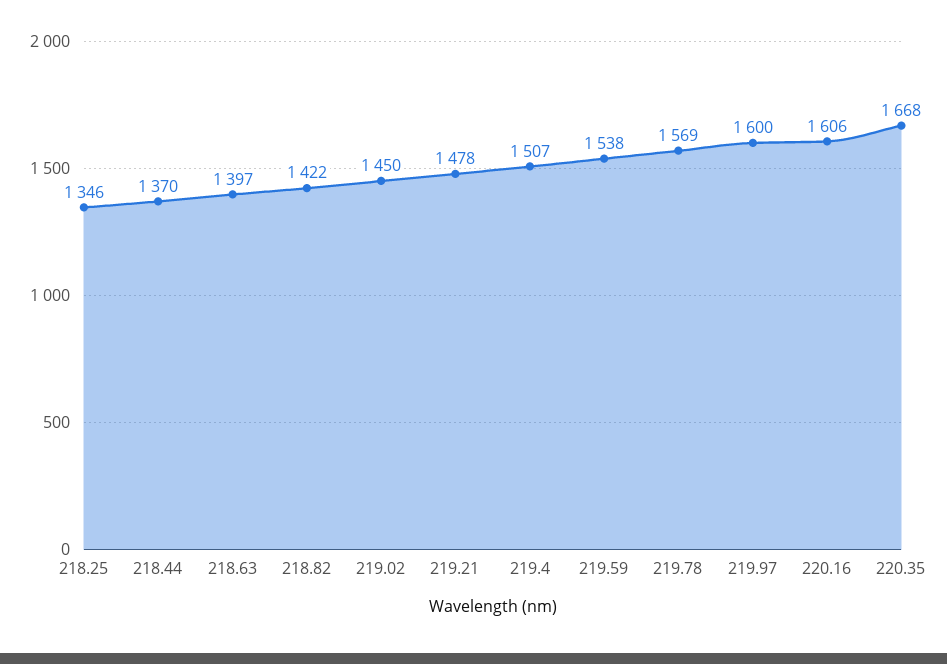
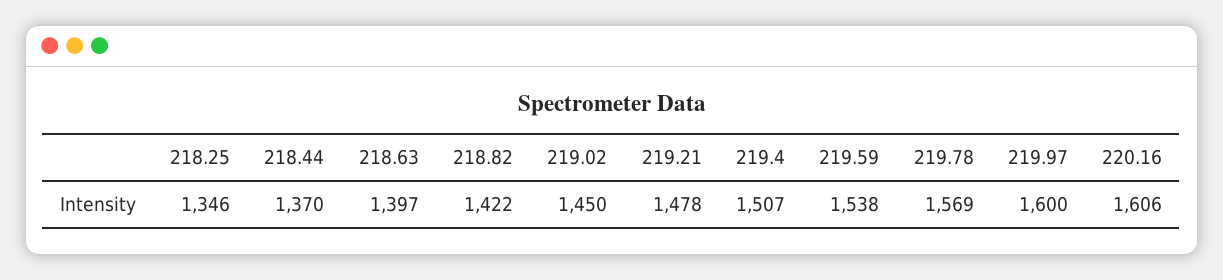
220.35: 1668 -> none

